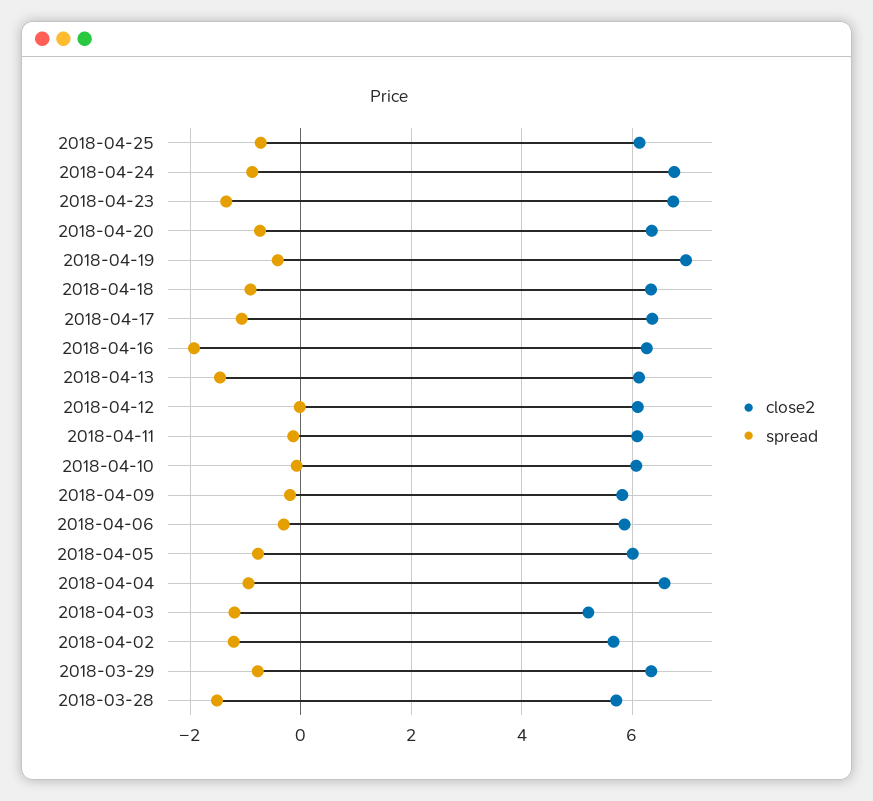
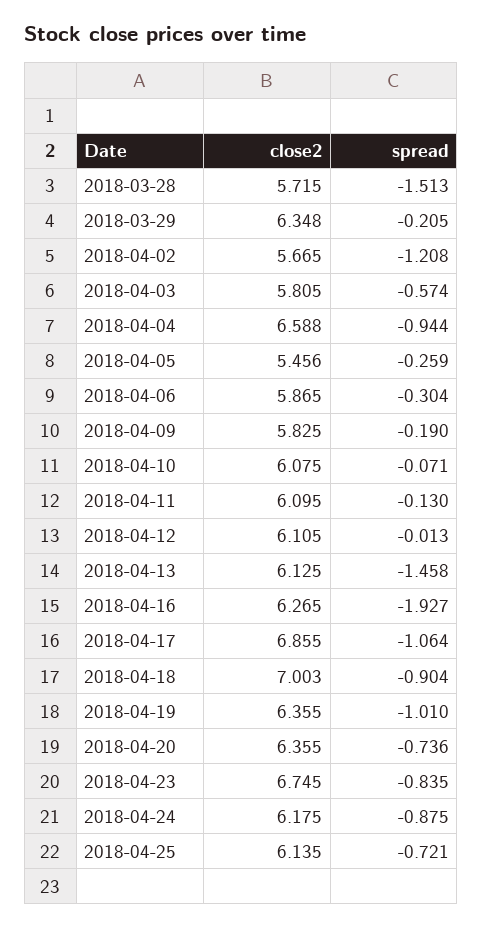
close2, 2018-04-24: 6.8 -> 6.175
spread, 2018-04-23: -1.4 -> -0.835
close2, 2018-04-19: 7 -> 6.355
spread, 2018-04-19: -0.4 -> -1.01
close2, 2018-04-18: 6.4 -> 7.003
close2, 2018-04-17: 6.4 -> 6.855
close2, 2018-04-05: 6 -> 5.456
spread, 2018-04-05: -0.8 -> -0.259
close2, 2018-04-03: 5.2 -> 5.805
spread, 2018-04-03: -1.2 -> -0.574
spread, 2018-03-29: -0.8 -> -0.205

